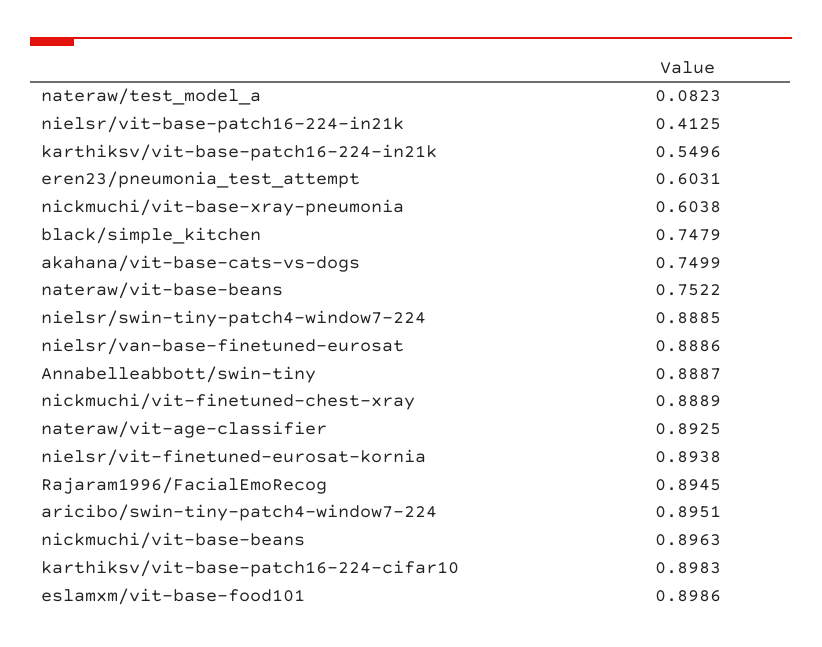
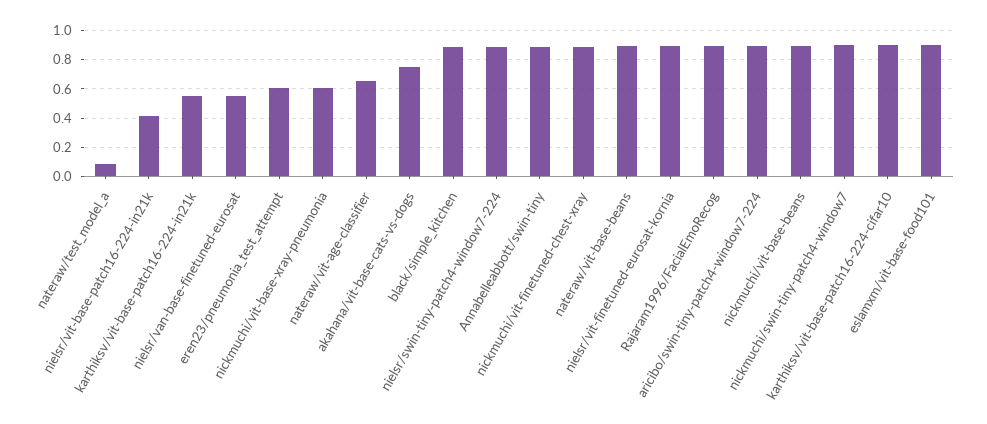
black/simple_kitchen: 0.7479 -> 0.9
nateraw/vit-base-beans: 0.7522 -> 0.9
nielsr/van-base-finetuned-eurosat: 0.8886 -> 0.55
nateraw/vit-age-classifier: 0.8925 -> 0.65
nickmuchi/swin-tiny-patch4-window7: none -> 0.9

